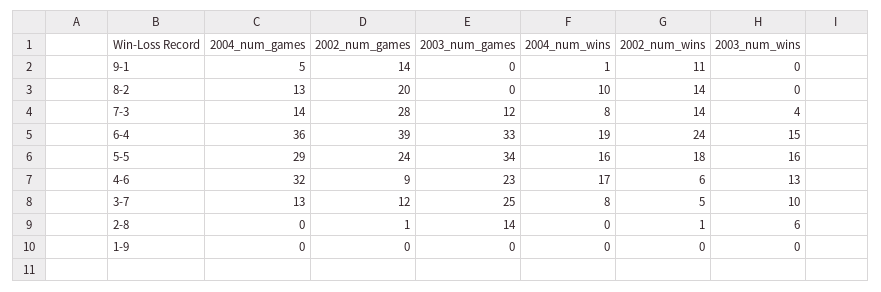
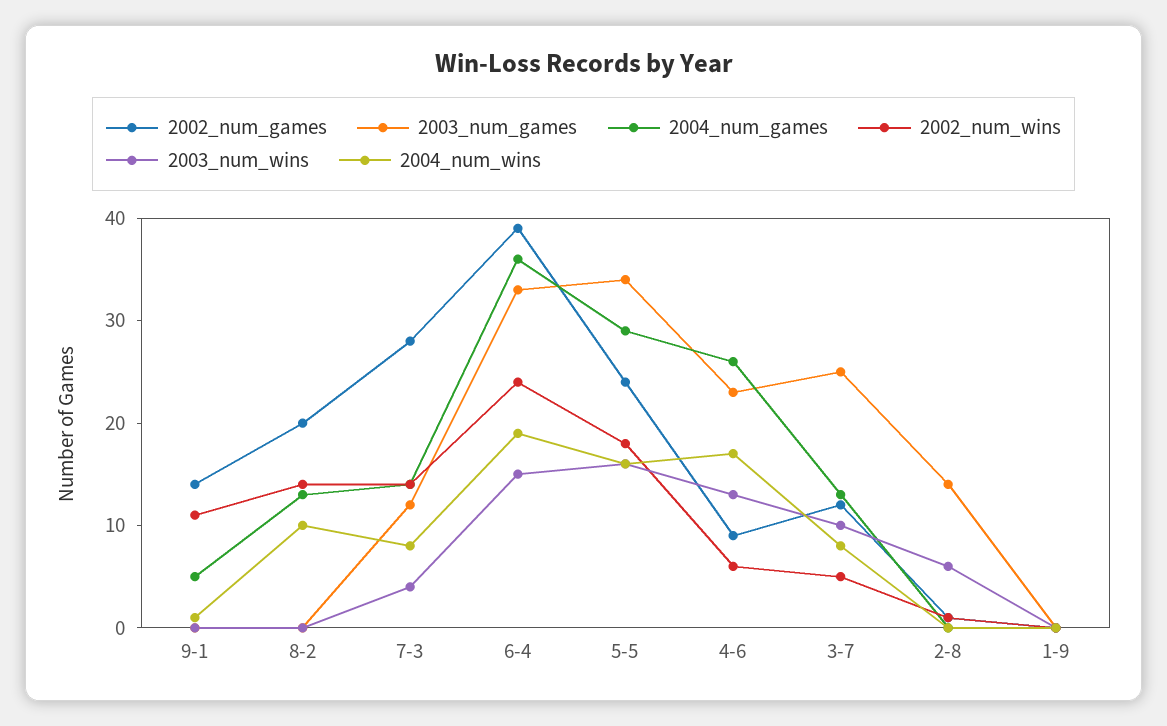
2004_num_games, 4-6: 32 -> 26

